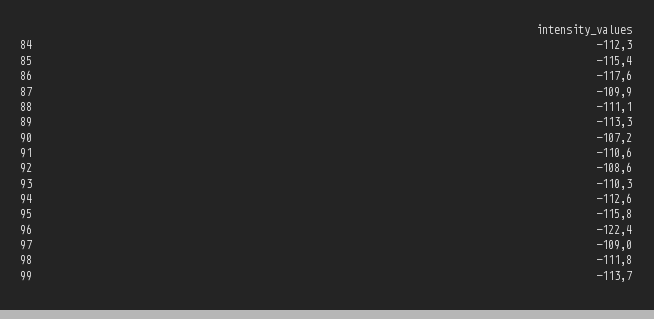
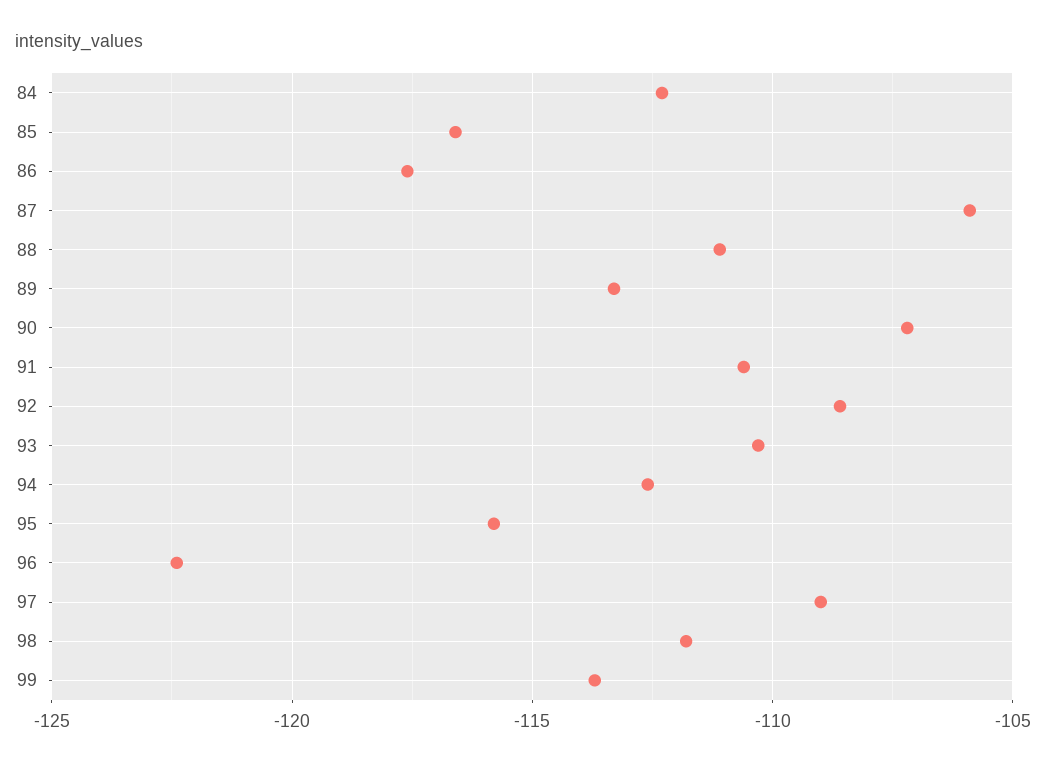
85: -115.4 -> -116.5
87: -109.9 -> -106

